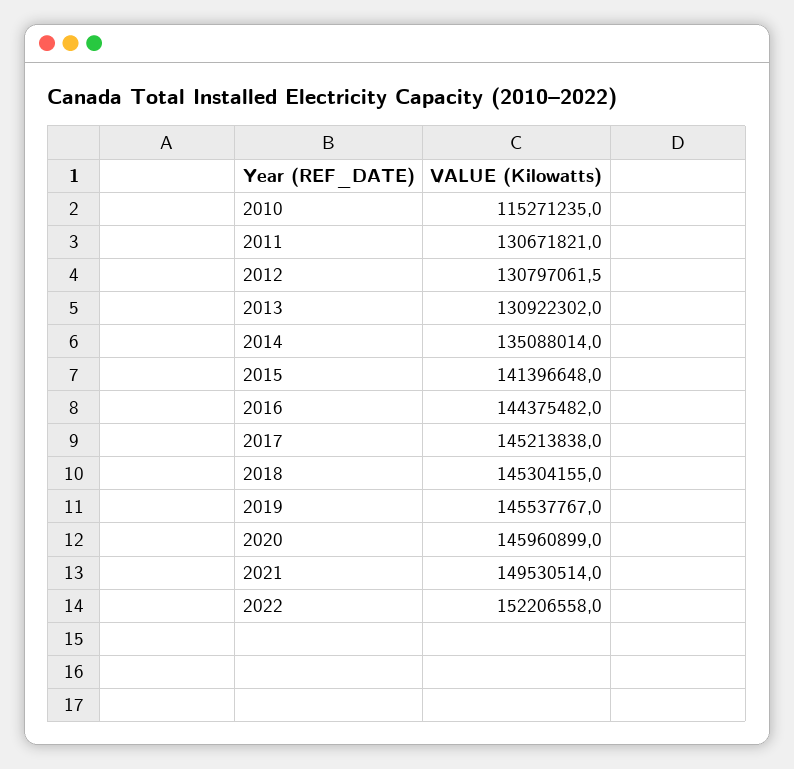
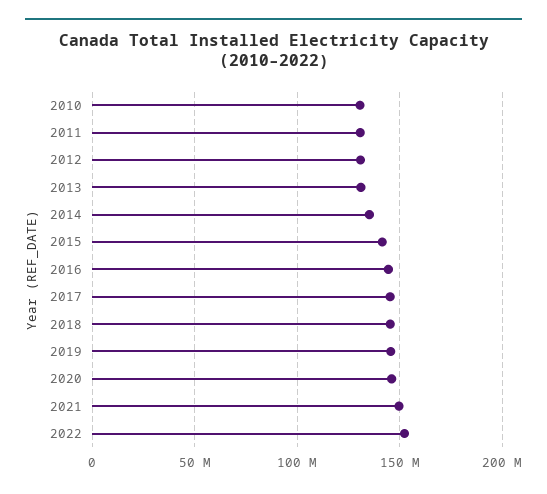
2010: 115271235 -> 130000000

